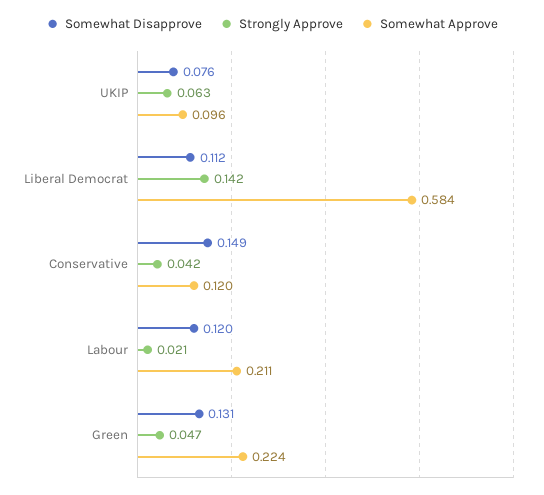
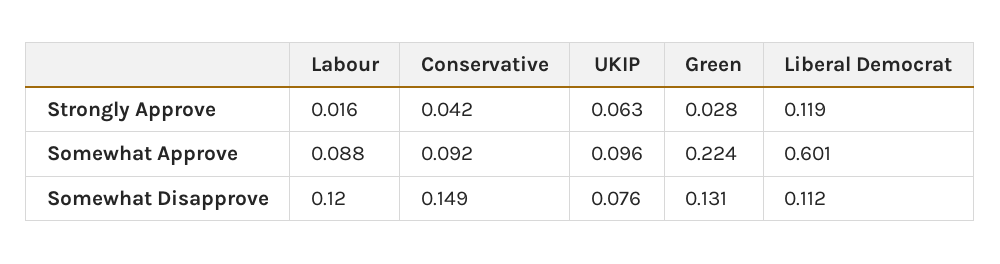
Strongly Approve, Liberal Democrat: 0.142 -> 0.119
Somewhat Approve, Liberal Democrat: 0.584 -> 0.601
Somewhat Approve, Conservative: 0.12 -> 0.092
Strongly Approve, Labour: 0.021 -> 0.016
Somewhat Approve, Labour: 0.211 -> 0.088
Strongly Approve, Green: 0.047 -> 0.028

